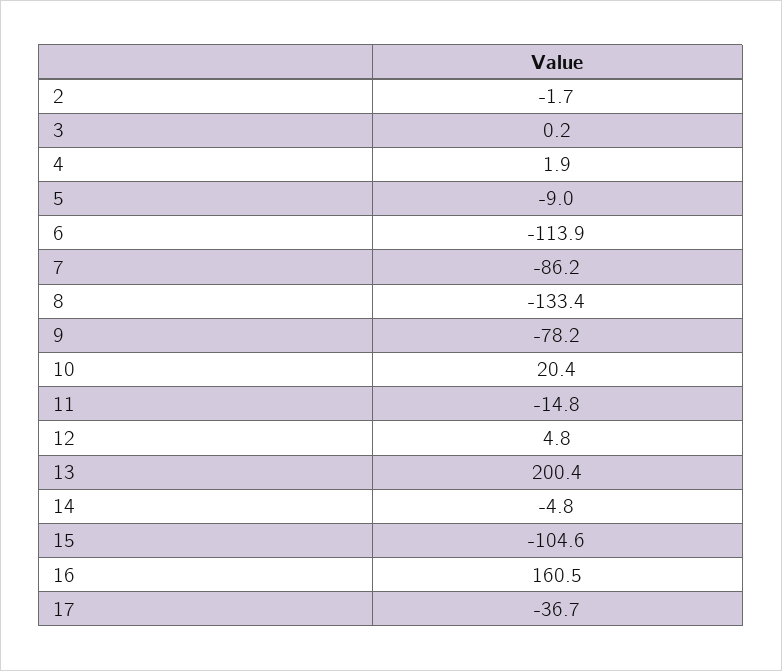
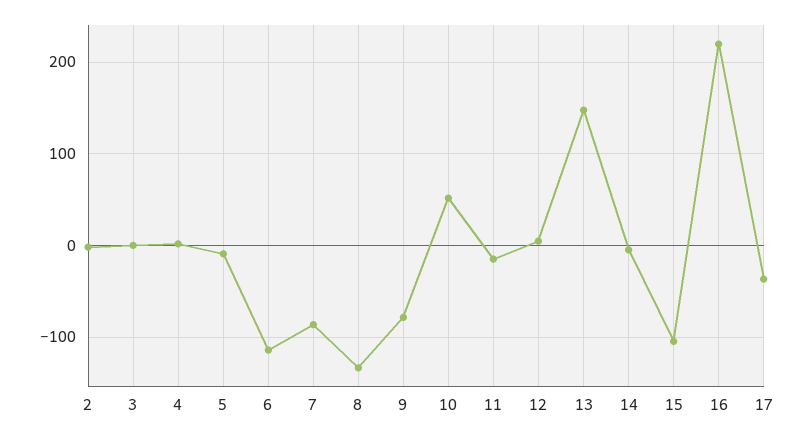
10: 20.4 -> 50
13: 200.4 -> 150
16: 160.5 -> 220

